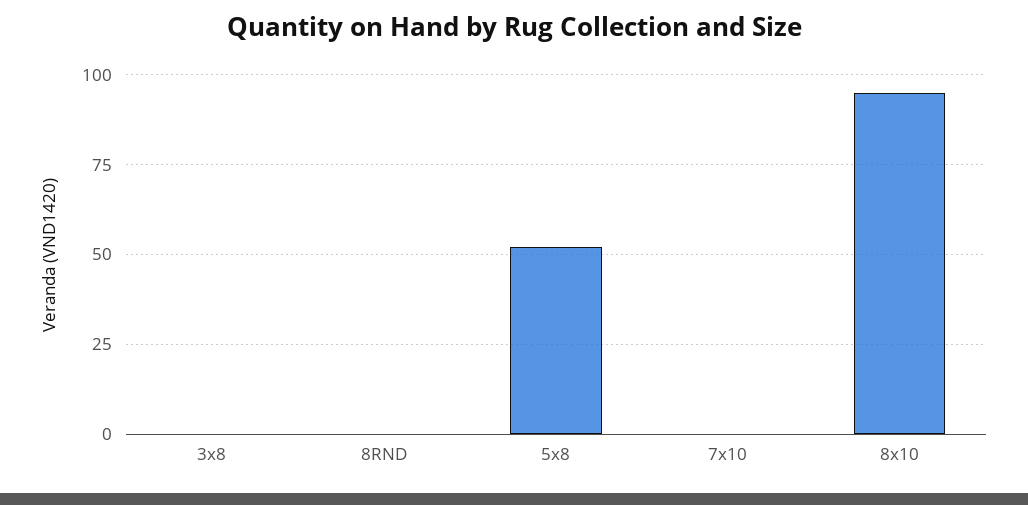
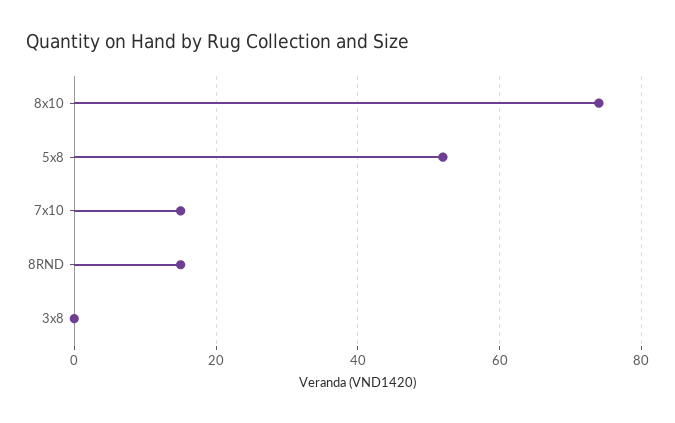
8RND: 0 -> 15
7x10: 0 -> 15
8x10: 95 -> 75

